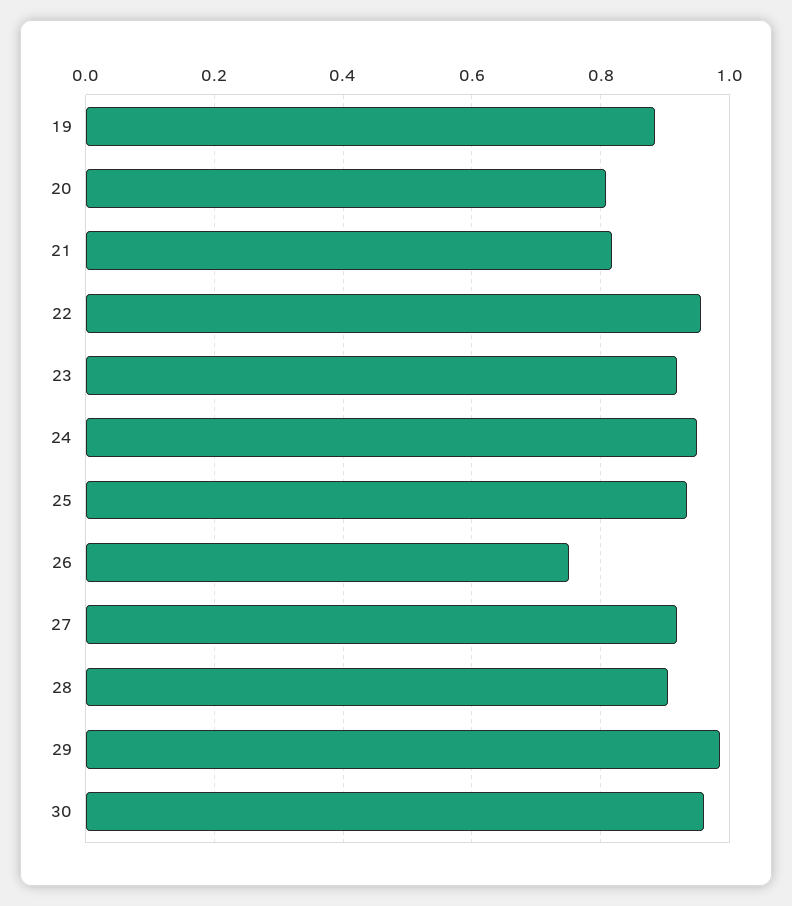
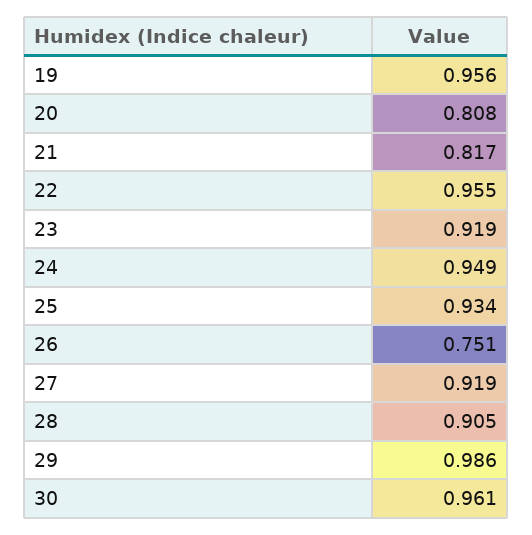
19: 0.88 -> 0.956

